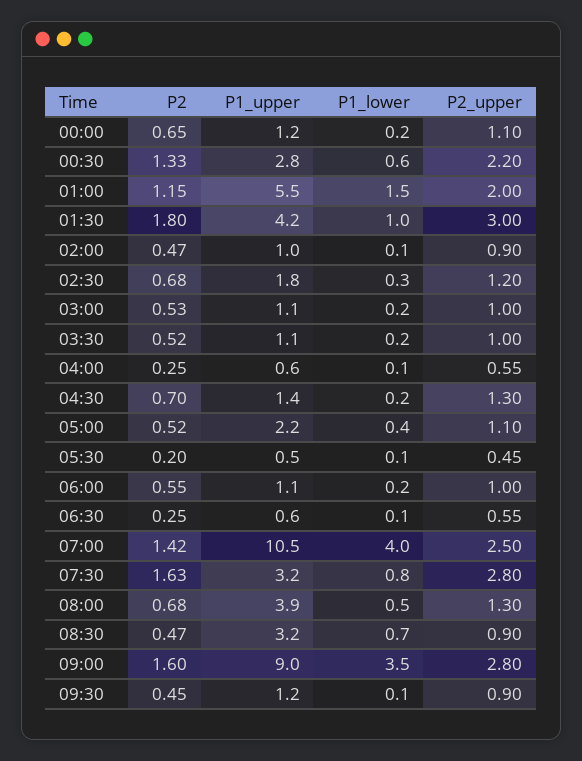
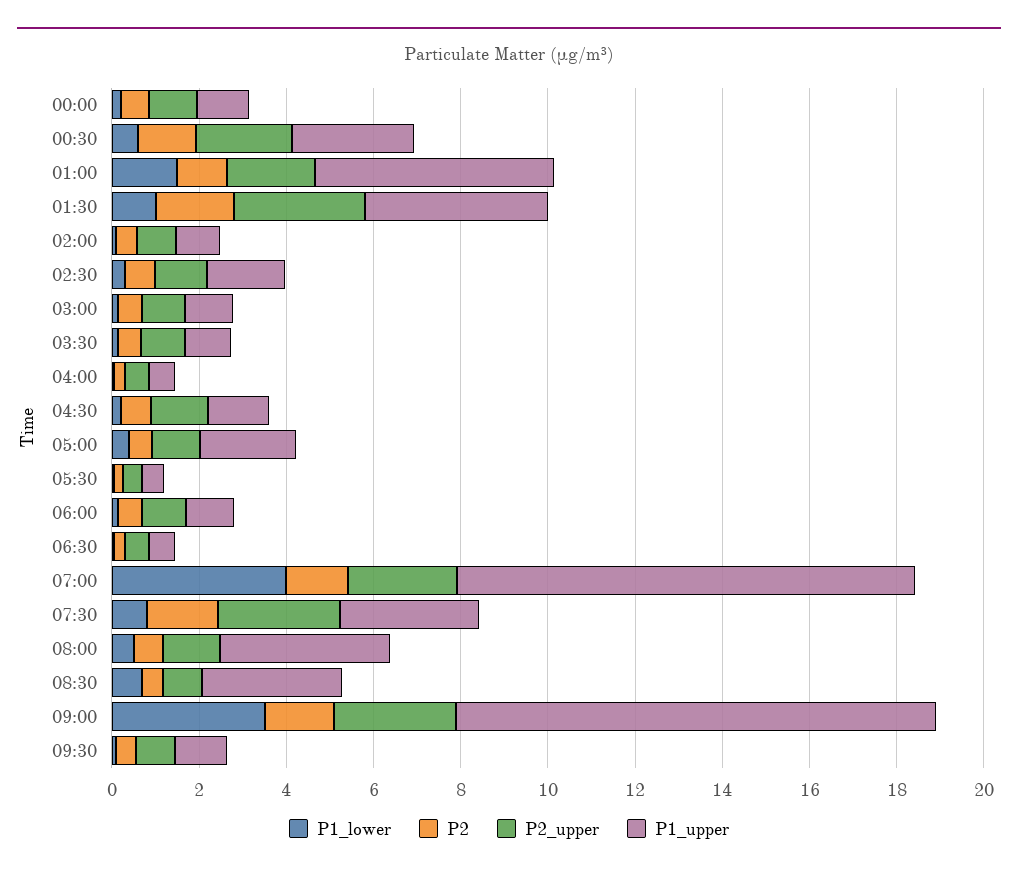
P1_upper, 09:00: 9 -> 11

